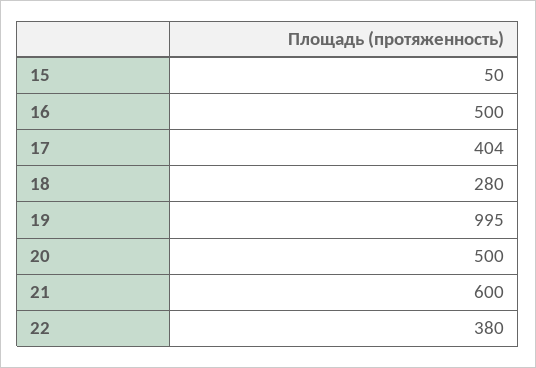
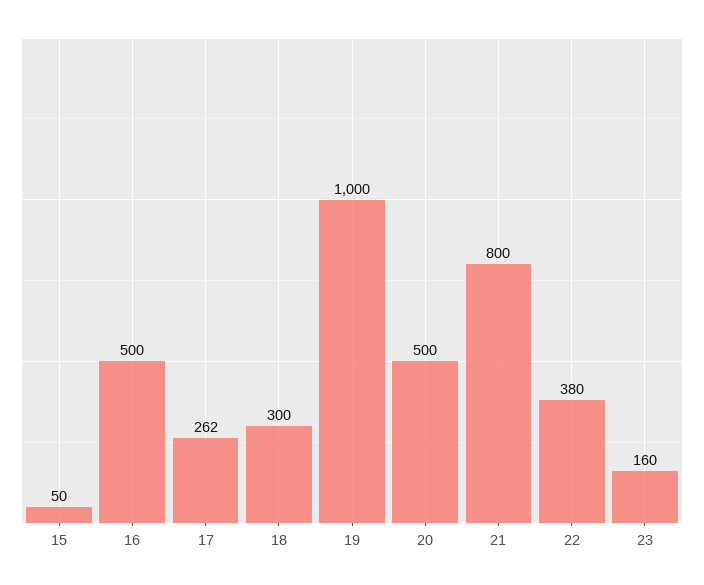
17: 404 -> 262
18: 280 -> 300
19: 995 -> 1000
21: 600 -> 800
23: none -> 160

